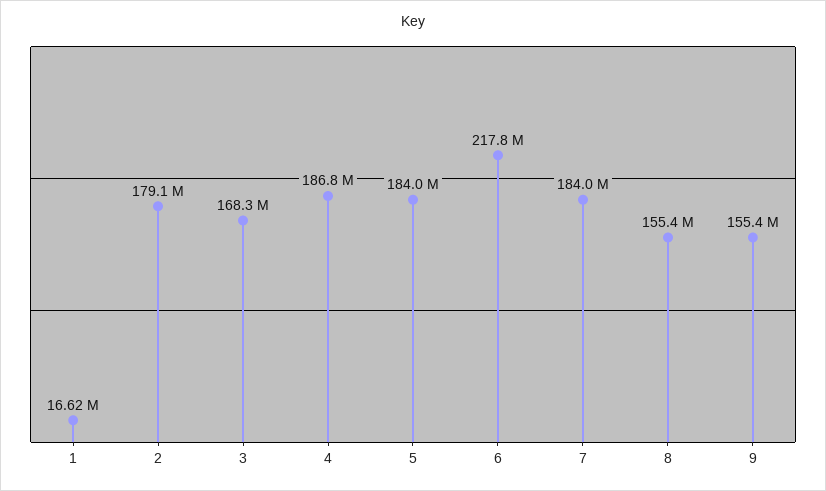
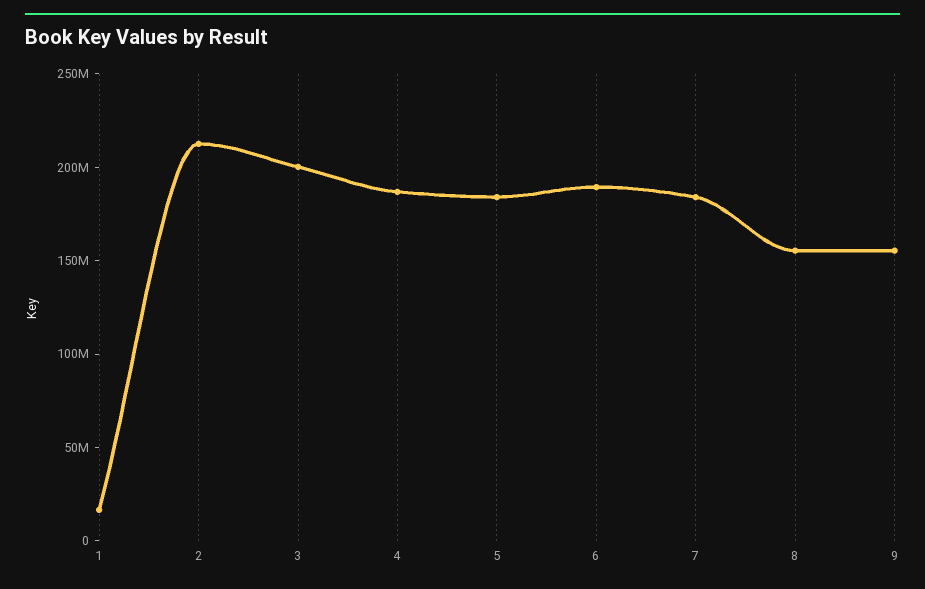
2: 179100000 -> 210000000
3: 168300000 -> 200000000
6: 217800000 -> 190000000

